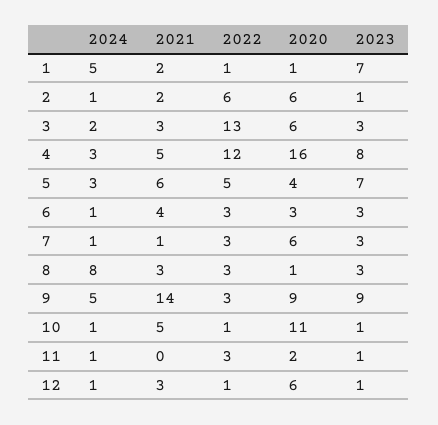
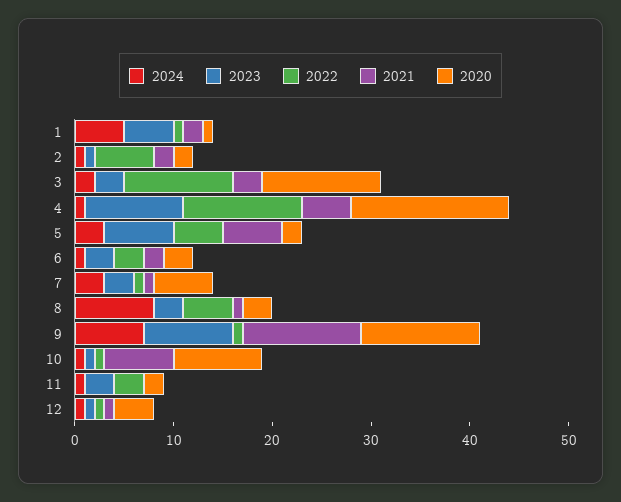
2023, 1: 7 -> 5
2020, 2: 6 -> 2
2022, 3: 13 -> 11
2020, 3: 6 -> 12
2024, 4: 3 -> 1
2023, 4: 8 -> 10
2020, 5: 4 -> 2
2021, 6: 4 -> 2
2024, 7: 1 -> 3
2022, 7: 3 -> 1
2021, 8: 3 -> 1
2022, 8: 3 -> 5
2020, 8: 1 -> 3
2024, 9: 5 -> 7
2021, 9: 14 -> 12
2022, 9: 3 -> 1
2020, 9: 9 -> 12
2021, 10: 5 -> 7
2020, 10: 11 -> 9
2023, 11: 1 -> 3
2021, 12: 3 -> 1
2020, 12: 6 -> 4

